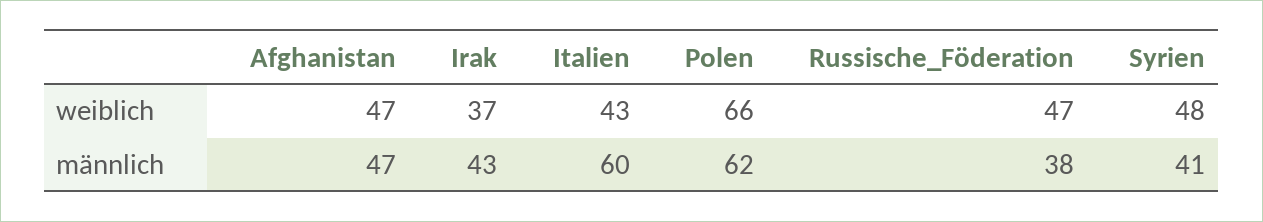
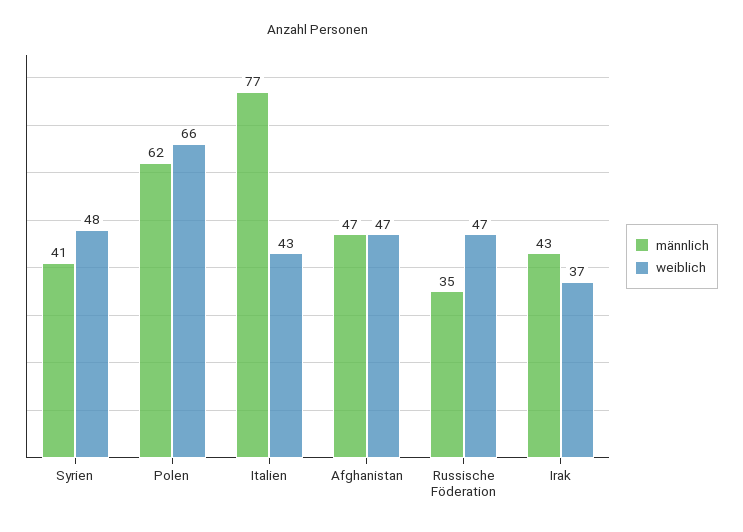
männlich, Italien: 60 -> 77
männlich, Russische_Föderation: 38 -> 35

